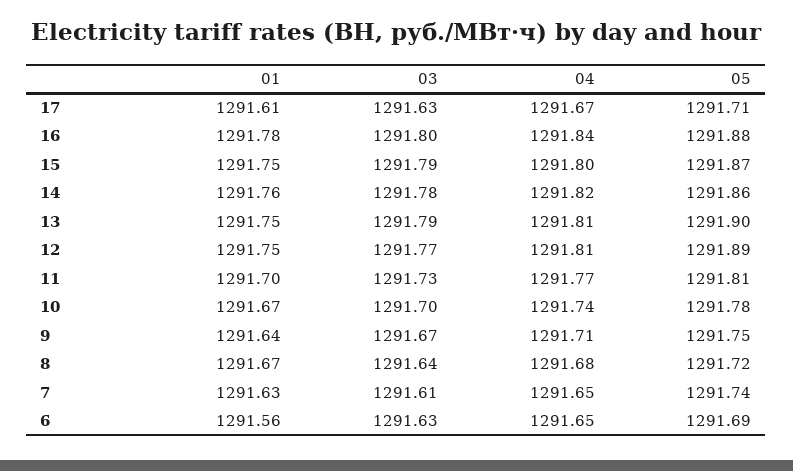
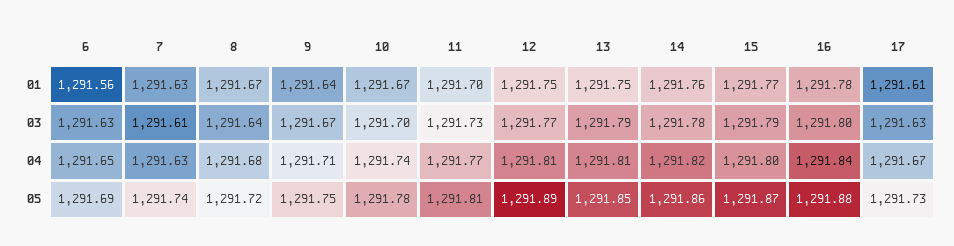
05, 17: 1291.71 -> 1291.73
01, 15: 1291.75 -> 1291.77
05, 13: 1291.9 -> 1291.85
04, 7: 1291.65 -> 1291.63

